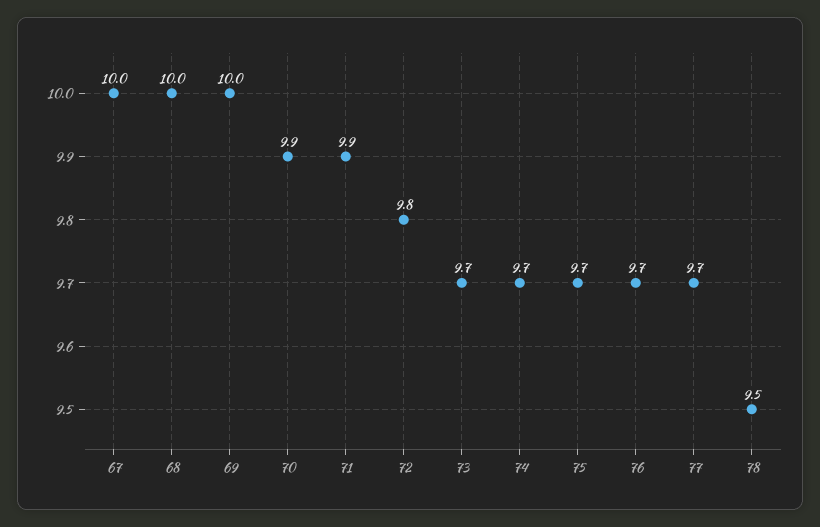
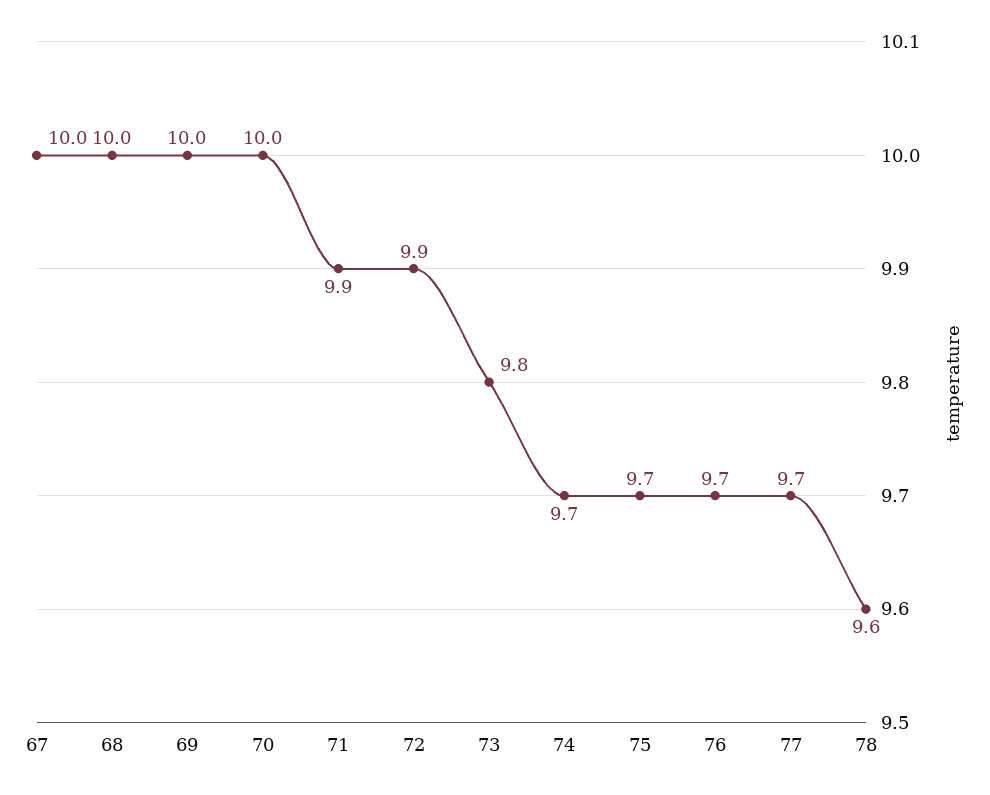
70: 9.9 -> 10
72: 9.8 -> 9.9
73: 9.7 -> 9.8
78: 9.5 -> 9.6

